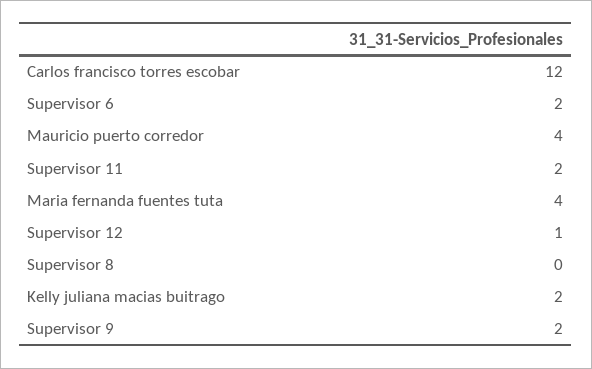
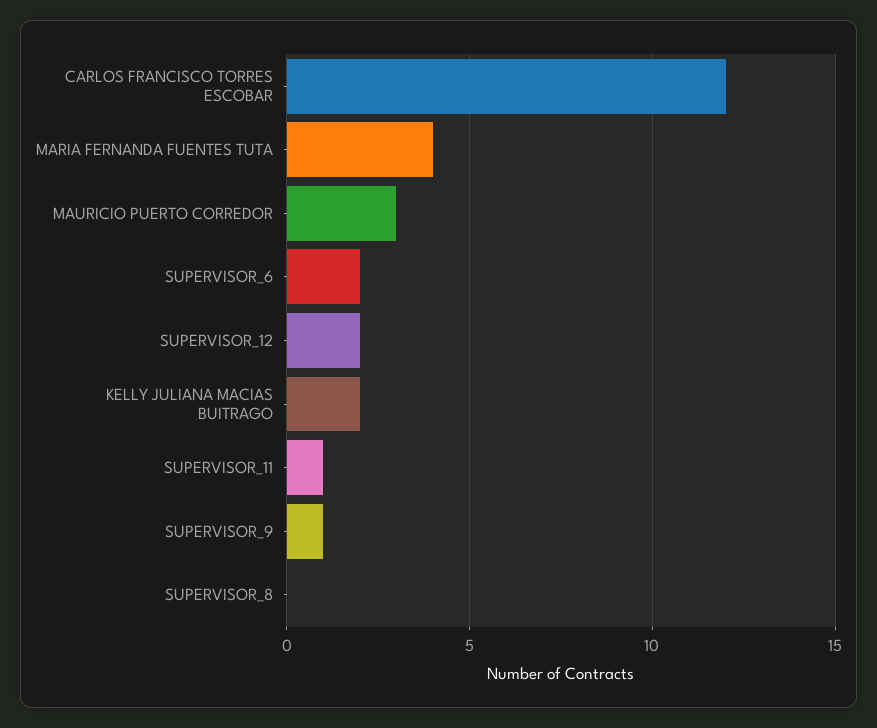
Mauricio puerto corredor: 4 -> 3
Supervisor 11: 2 -> 1
Supervisor 12: 1 -> 2
Supervisor 9: 2 -> 1

